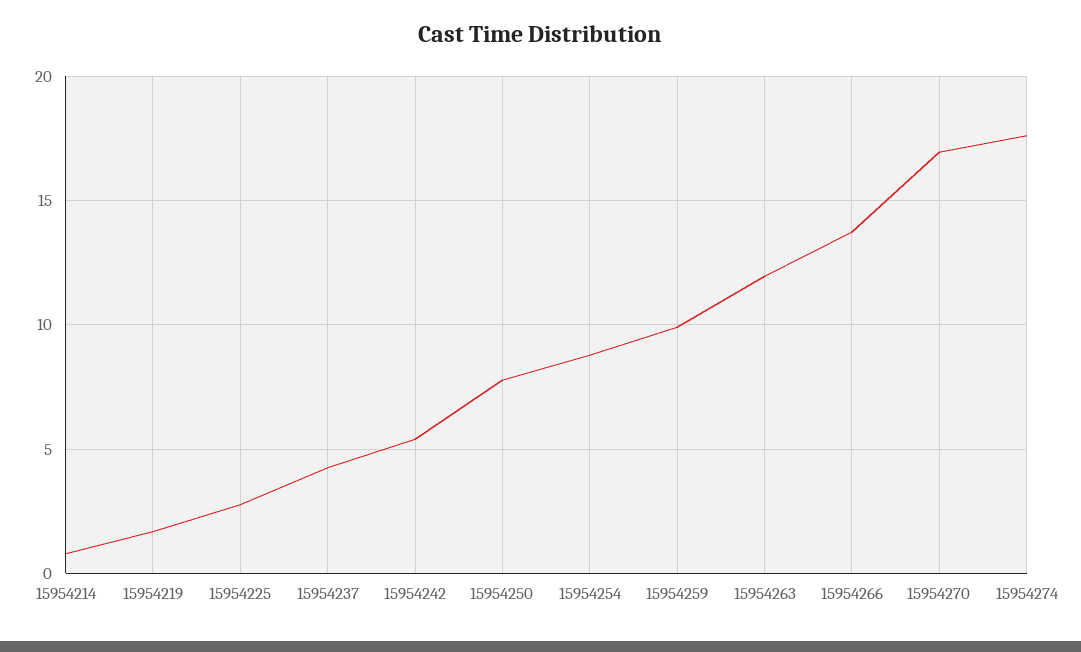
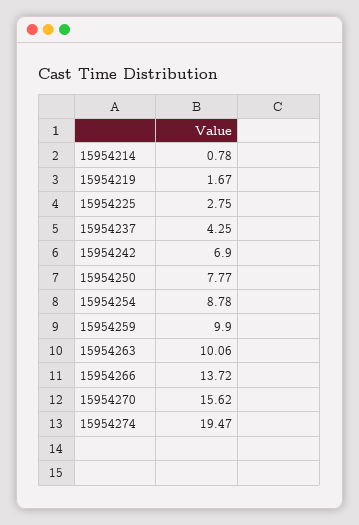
15954242: 5.5 -> 6.9
15954263: 12 -> 10.06
15954270: 17 -> 15.62
15954274: 17.5 -> 19.47

